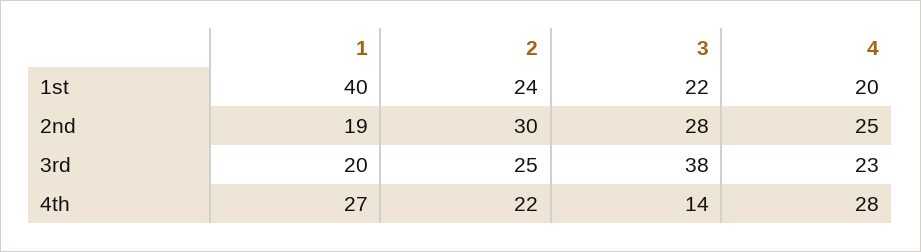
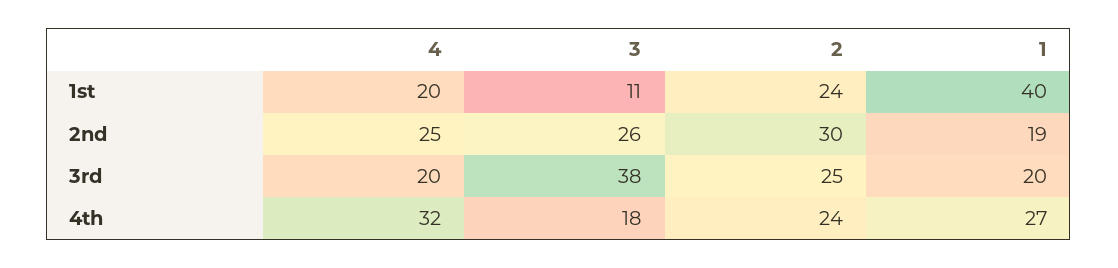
3, 1st: 22 -> 11
3, 2nd: 28 -> 26
4, 3rd: 23 -> 20
2, 4th: 22 -> 24
3, 4th: 14 -> 18
4, 4th: 28 -> 32

